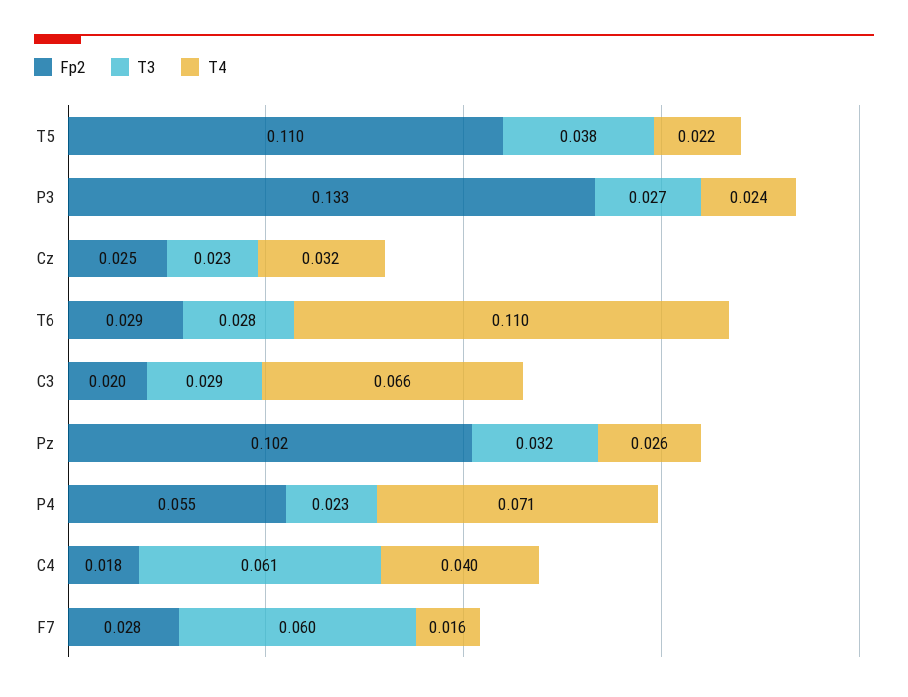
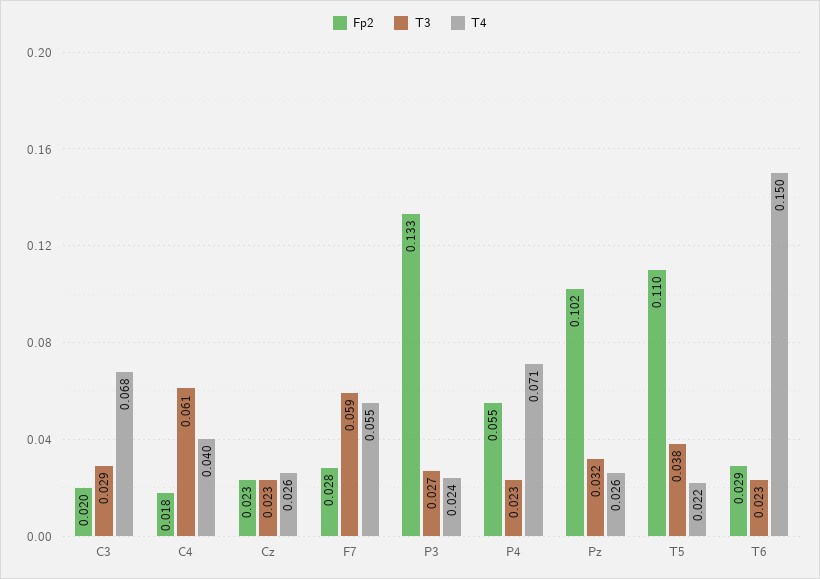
Fp2, Cz: 0.025 -> 0.023
T4, Cz: 0.032 -> 0.026
T3, T6: 0.028 -> 0.023
T4, T6: 0.11 -> 0.15
T4, C3: 0.066 -> 0.068
T3, F7: 0.06 -> 0.059
T4, F7: 0.016 -> 0.055

